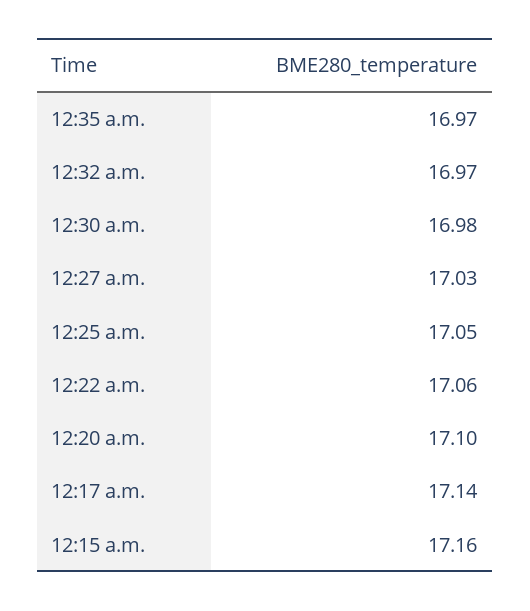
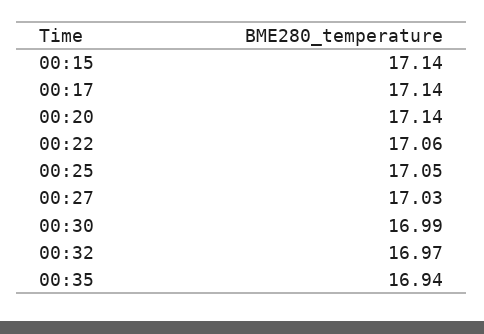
12:35 a.m.: 16.97 -> 16.94
12:30 a.m.: 16.98 -> 16.99
12:20 a.m.: 17.1 -> 17.14
12:15 a.m.: 17.16 -> 17.14

